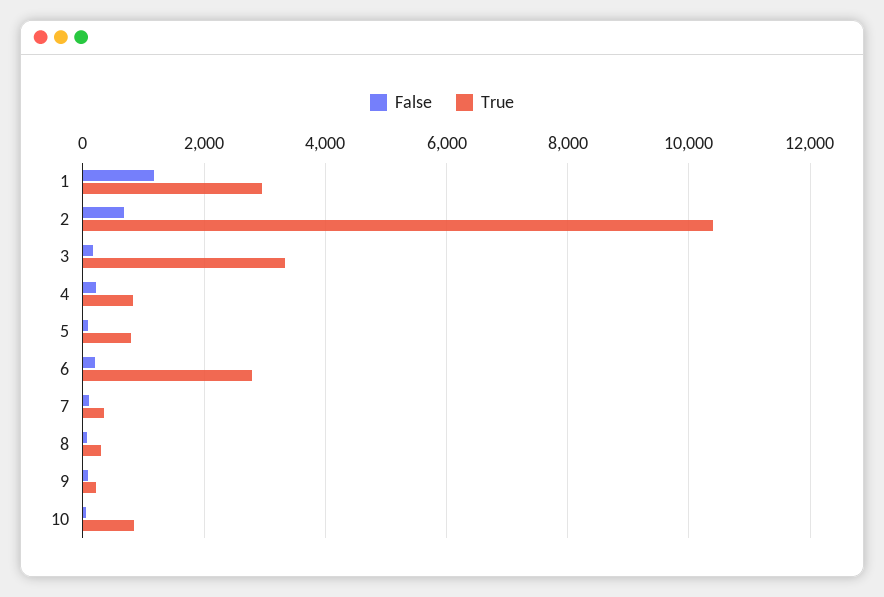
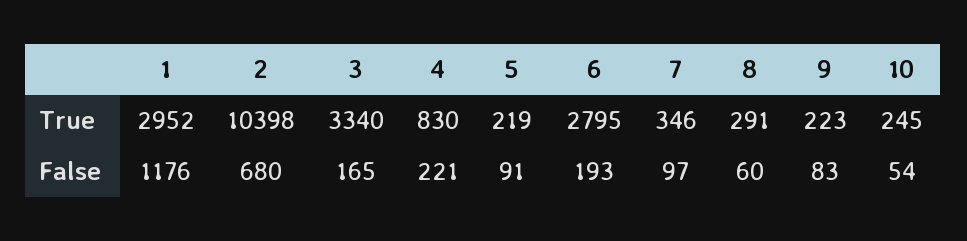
True, 5: 800 -> 219
True, 10: 800 -> 245

